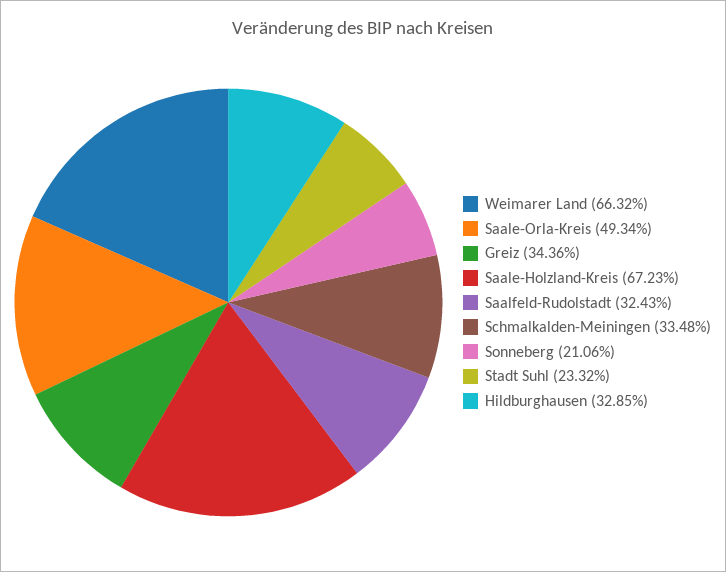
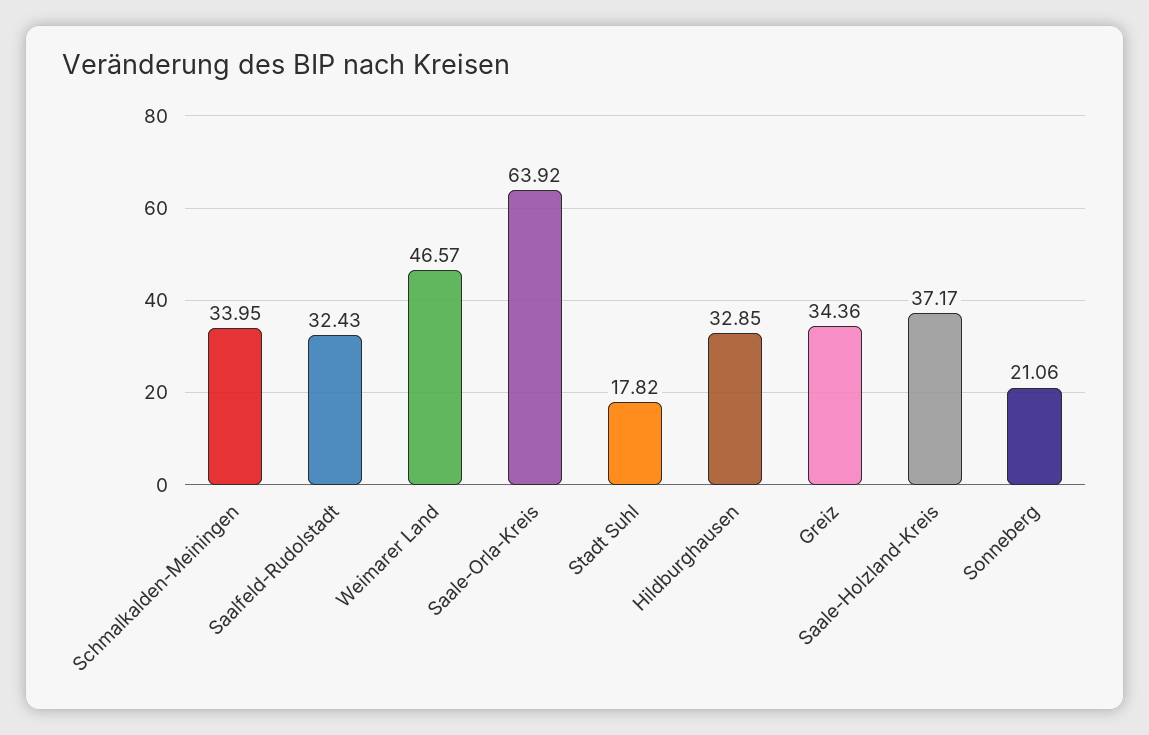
Weimarer Land: 66.32 -> 46.57
Saale-Orla-Kreis: 49.34 -> 63.92
Saale-Holzland-Kreis: 67.23 -> 37.17
Schmalkalden-Meiningen: 33.48 -> 33.95
Stadt Suhl: 23.32 -> 17.82

